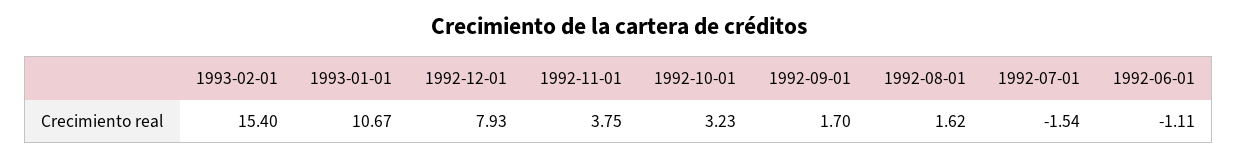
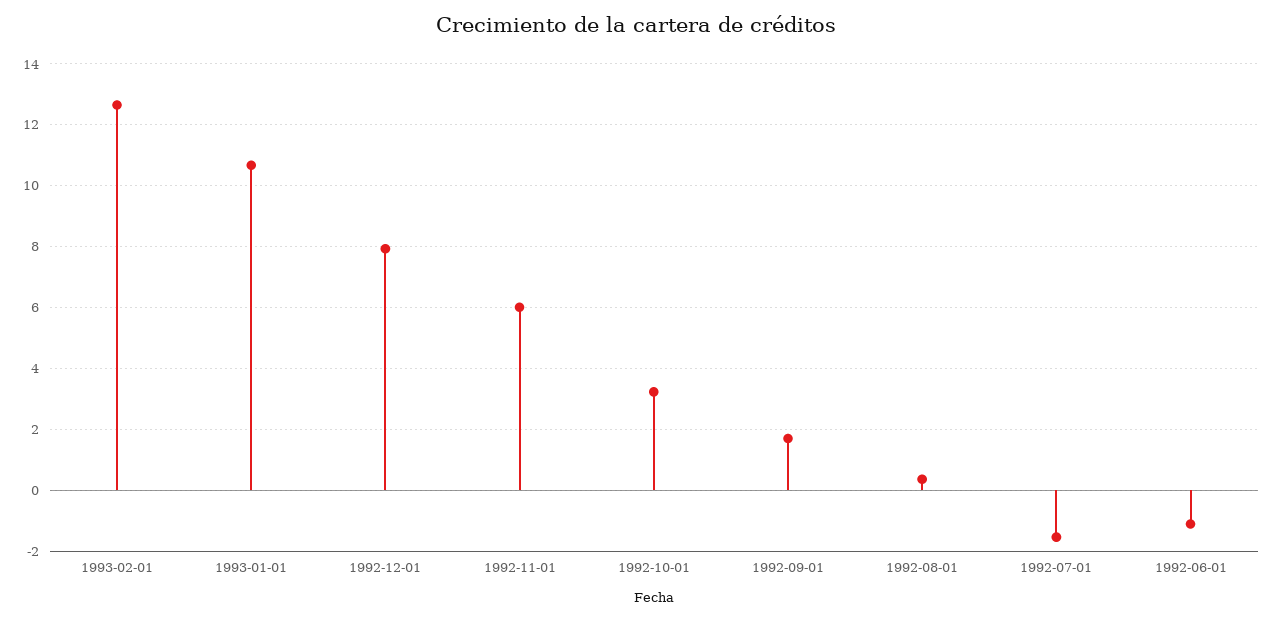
1993-02-01: 15.4 -> 12.6
1992-11-01: 3.75 -> 6
1992-08-01: 1.62 -> 0.4

